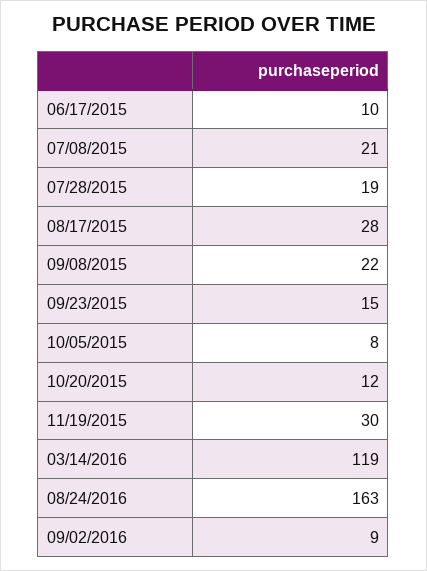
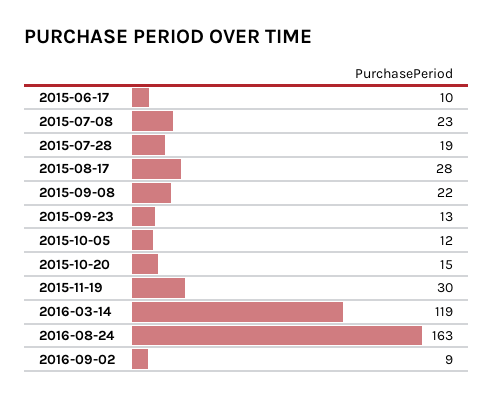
07/08/2015: 21 -> 23
09/23/2015: 15 -> 13
10/05/2015: 8 -> 12
10/20/2015: 12 -> 15

